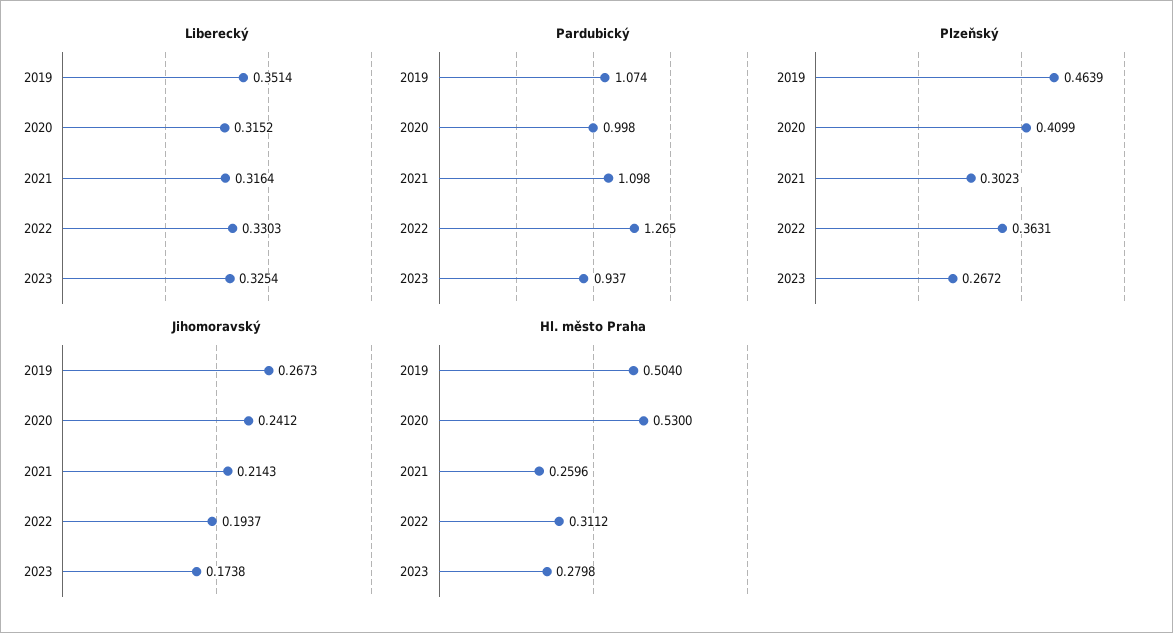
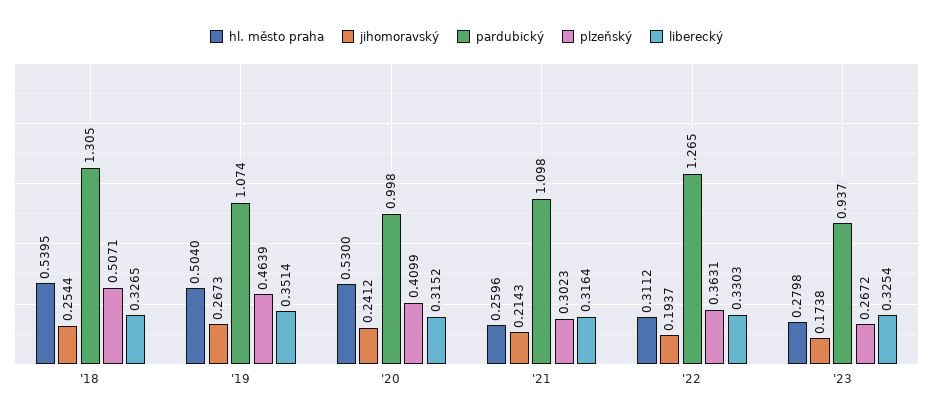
Hl. město Praha, '18: none -> 0.5395
Jihomoravský, '18: none -> 0.2544
Pardubický, '18: none -> 1.305
Plzeňský, '18: none -> 0.5071
Liberecký, '18: none -> 0.3265

